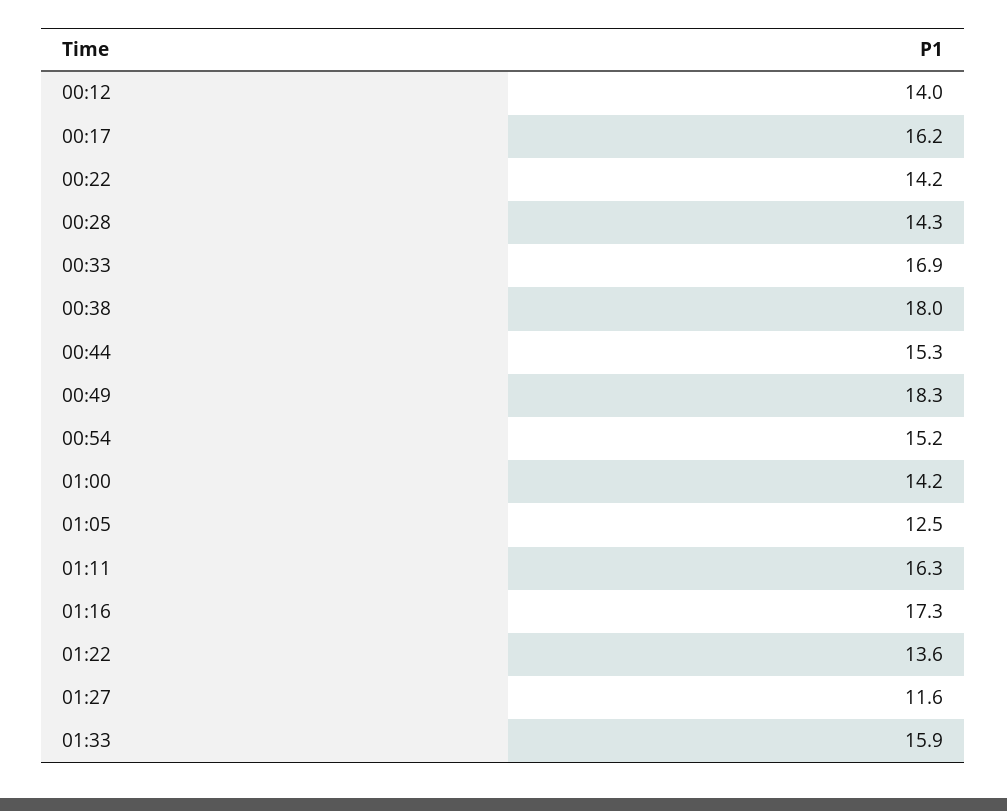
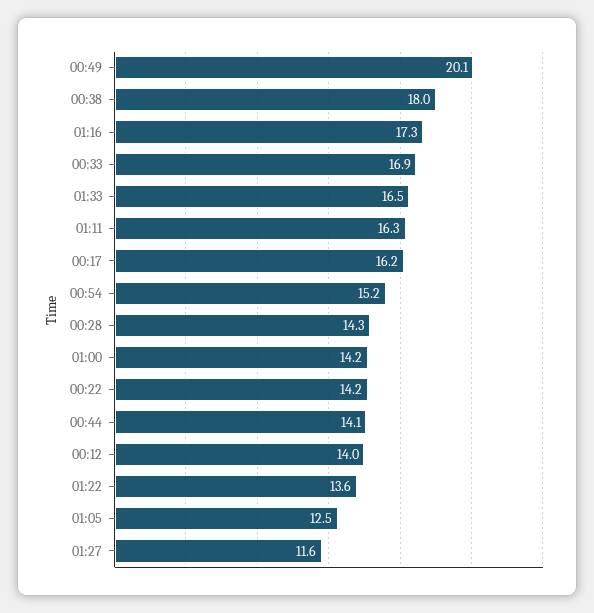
00:44: 15.3 -> 14.1
00:49: 18.3 -> 20.1
01:33: 15.9 -> 16.5

